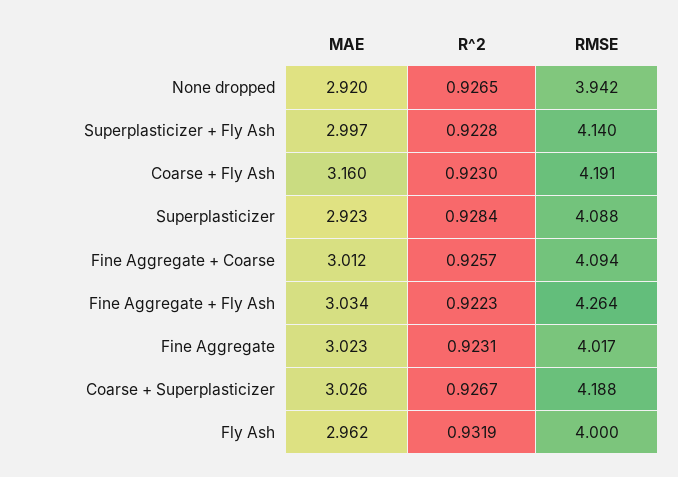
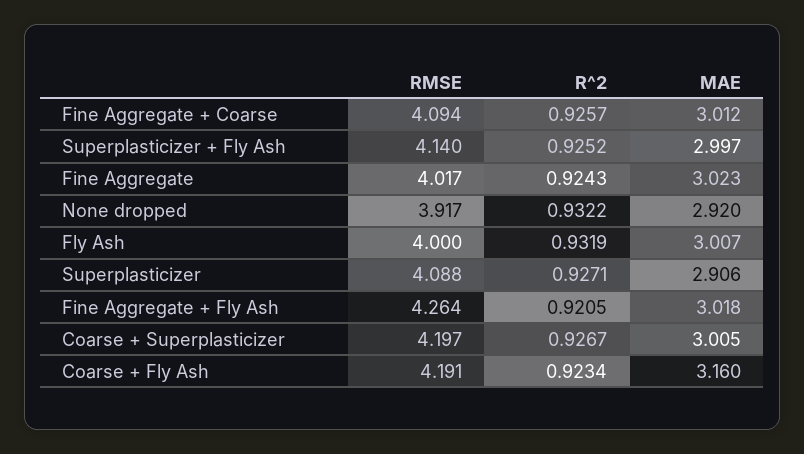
R^2, None dropped: 0.9265 -> 0.9322
RMSE, None dropped: 3.942 -> 3.917
R^2, Superplasticizer + Fly Ash: 0.9228 -> 0.9252
R^2, Coarse + Fly Ash: 0.923 -> 0.9234
MAE, Superplasticizer: 2.923 -> 2.906
R^2, Superplasticizer: 0.9284 -> 0.9271
MAE, Fine Aggregate + Fly Ash: 3.034 -> 3.018
R^2, Fine Aggregate + Fly Ash: 0.9223 -> 0.9205
R^2, Fine Aggregate: 0.9231 -> 0.9243
MAE, Coarse + Superplasticizer: 3.026 -> 3.005
RMSE, Coarse + Superplasticizer: 4.188 -> 4.197
MAE, Fly Ash: 2.962 -> 3.007

